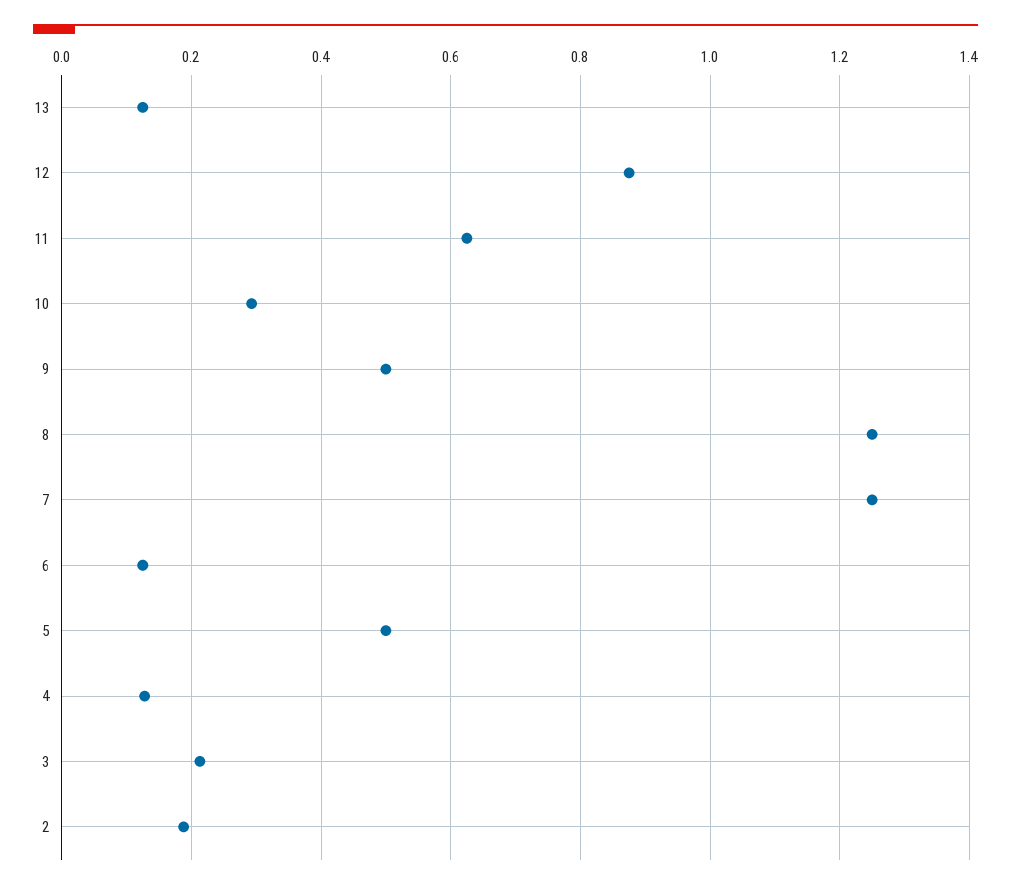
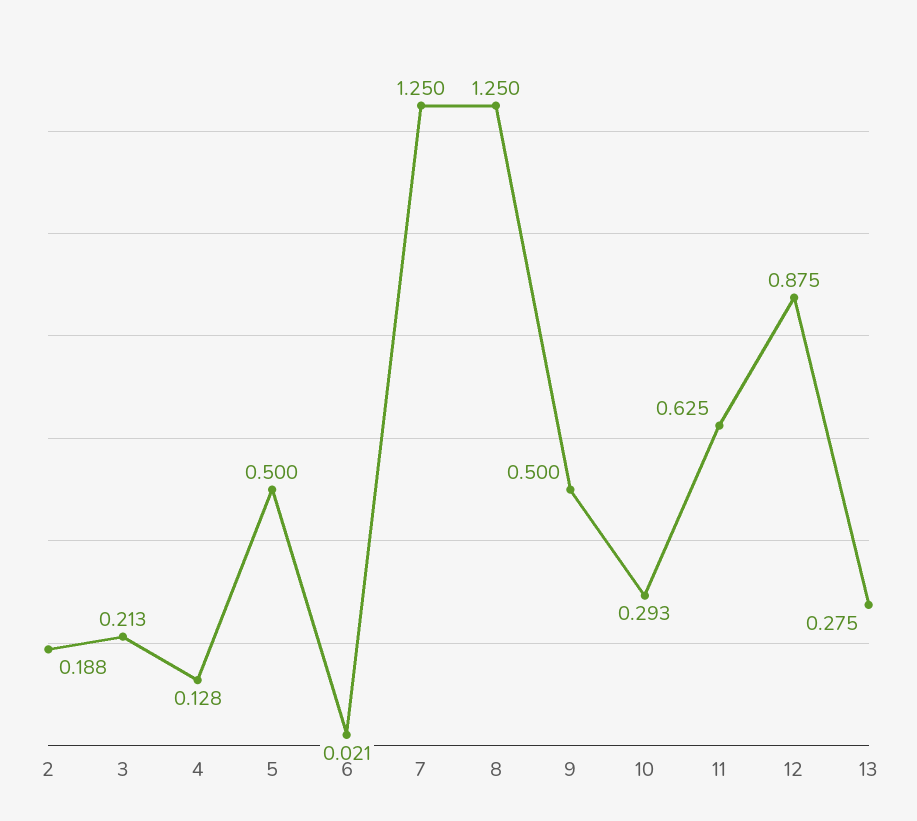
13: 0.12 -> 0.275
6: 0.12 -> 0.021

